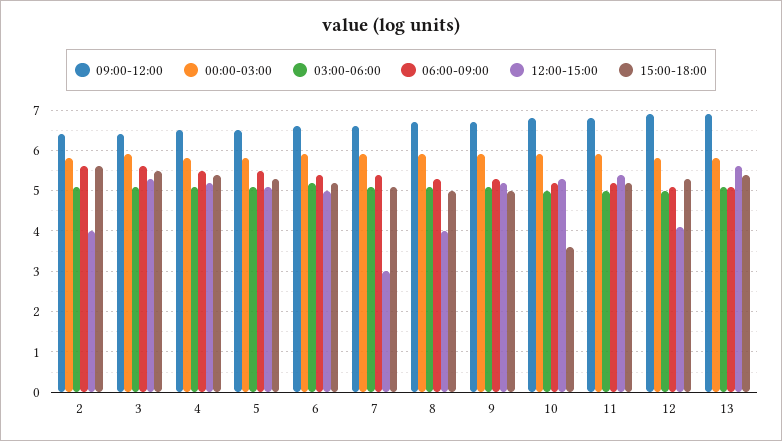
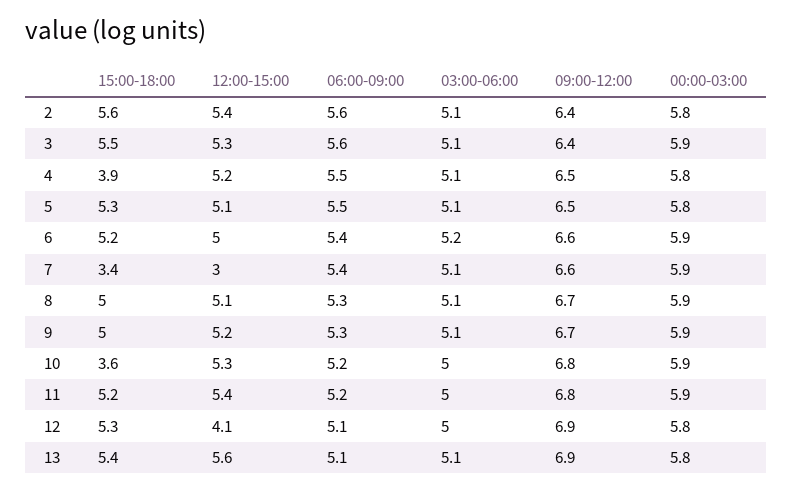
12:00-15:00, 2: 4 -> 5.4
15:00-18:00, 4: 5.5 -> 3.9
15:00-18:00, 7: 5 -> 3.4
12:00-15:00, 8: 4 -> 5.1

